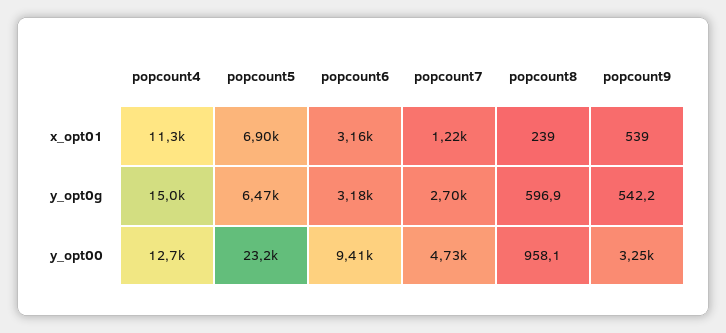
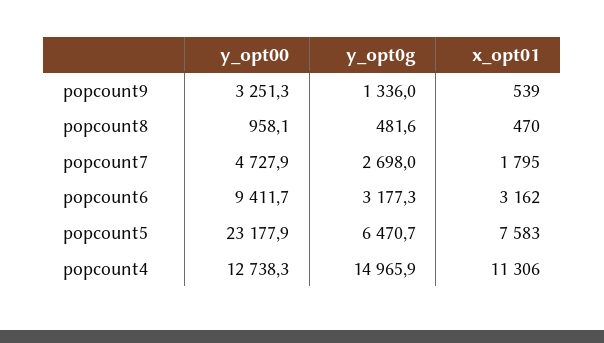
popcount5, x_opt01: 6900 -> 7583
popcount7, x_opt01: 1220 -> 1795
popcount8, x_opt01: 239 -> 470
popcount8, y_opt0g: 596.9 -> 481.6
popcount9, y_opt0g: 542.2 -> 1336

